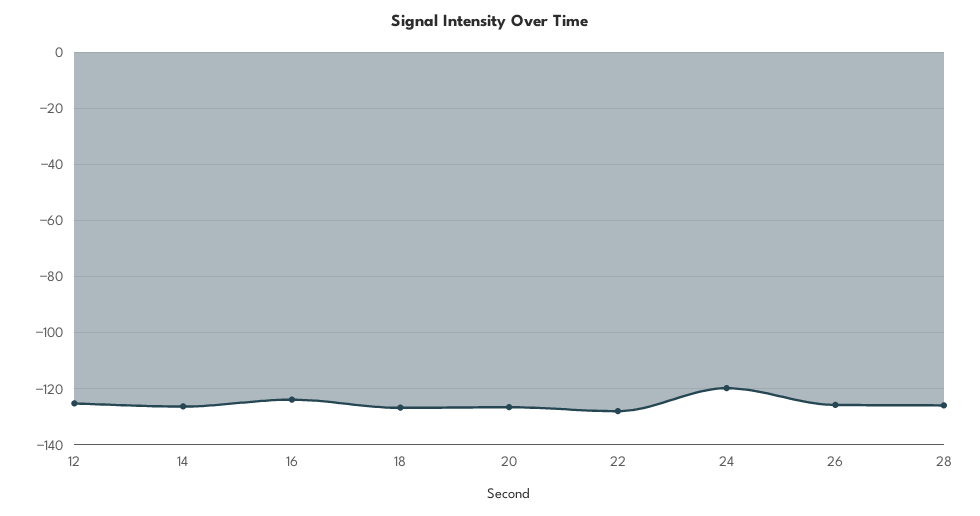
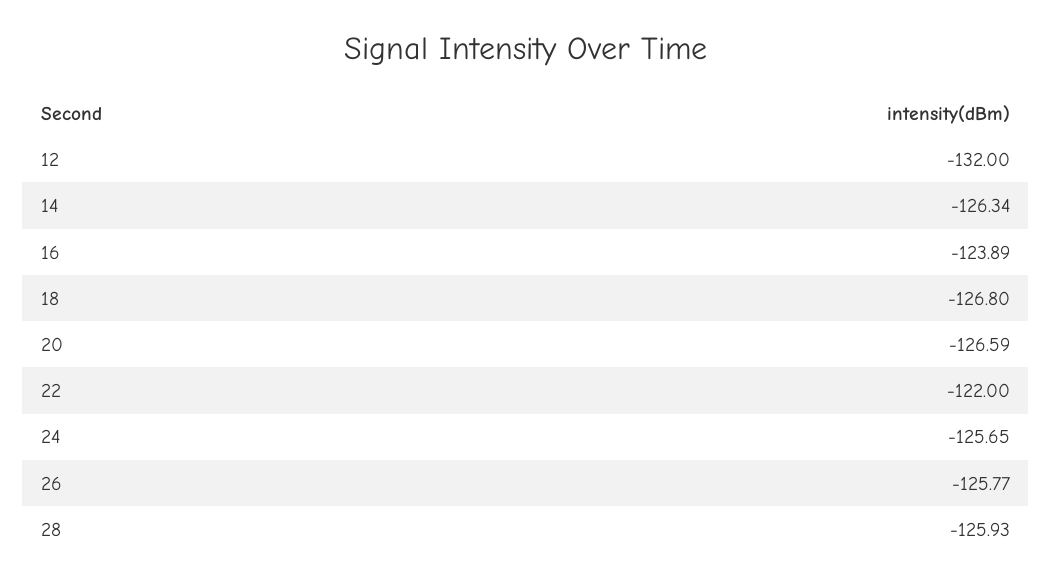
12: -125 -> -132
22: -127.5 -> -122
24: -120 -> -125.65

